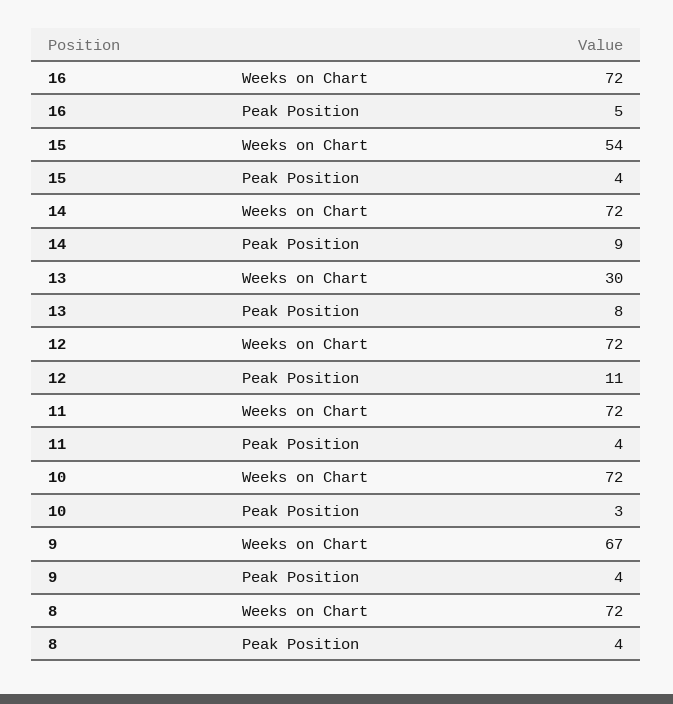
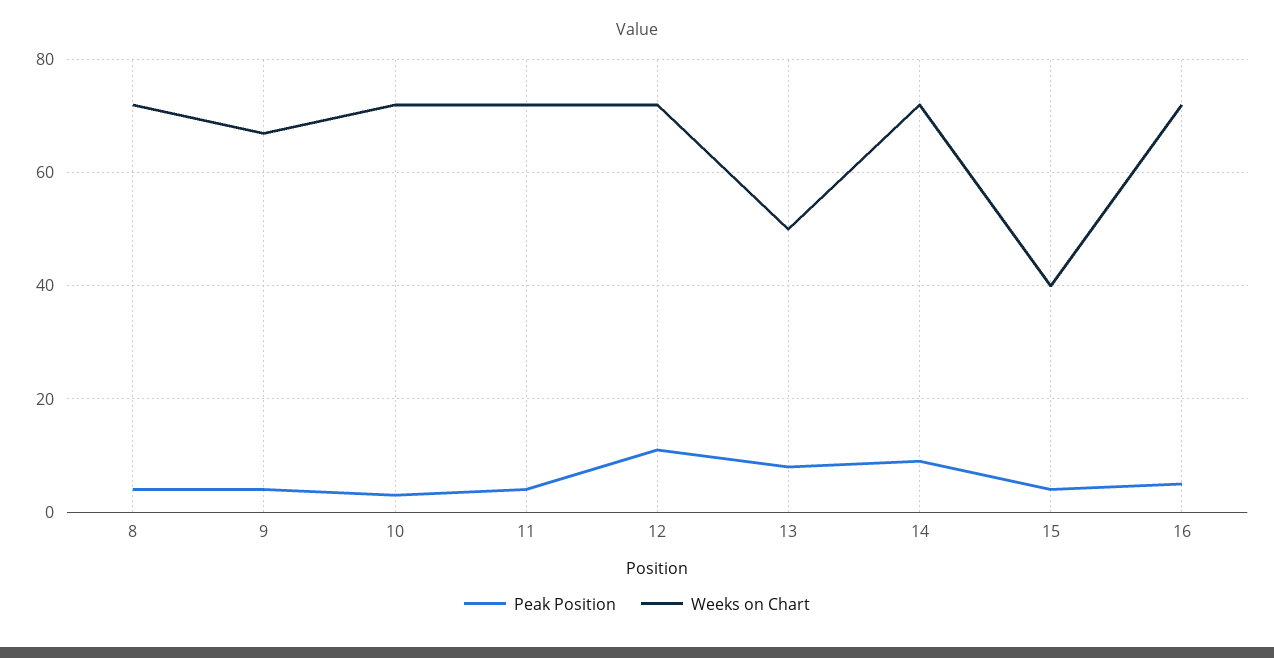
Weeks on Chart, 15: 54 -> 40
Weeks on Chart, 13: 30 -> 50

